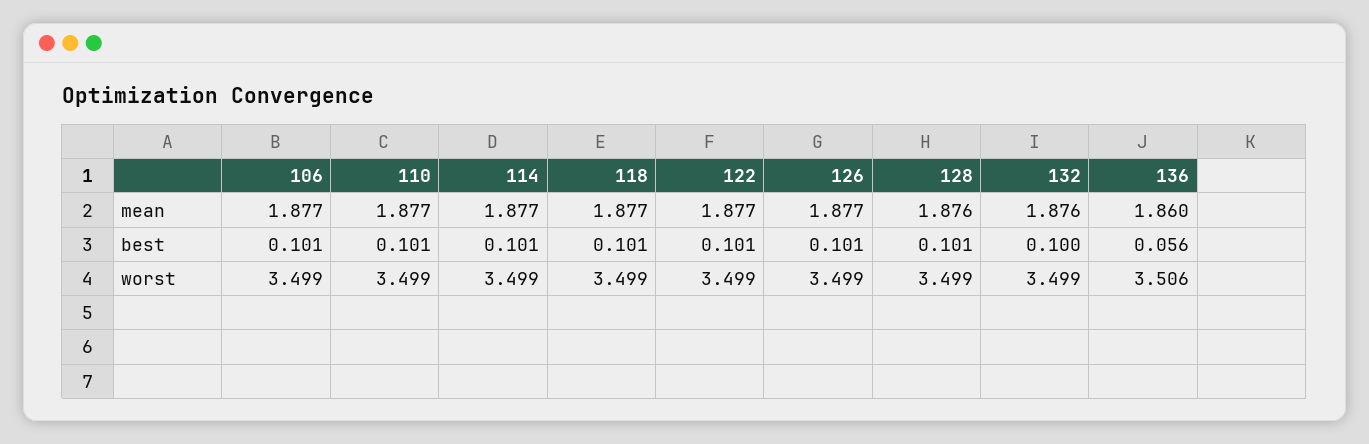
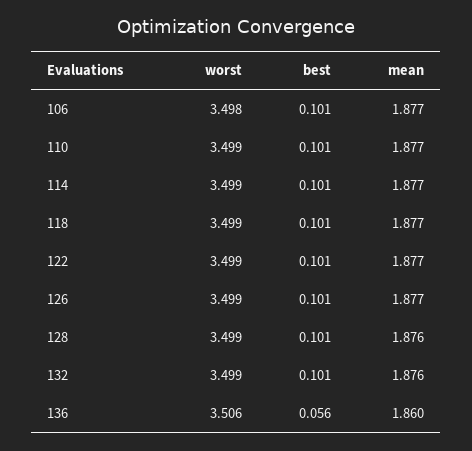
132, best: 0.1 -> 0.101
106, worst: 3.499 -> 3.498

